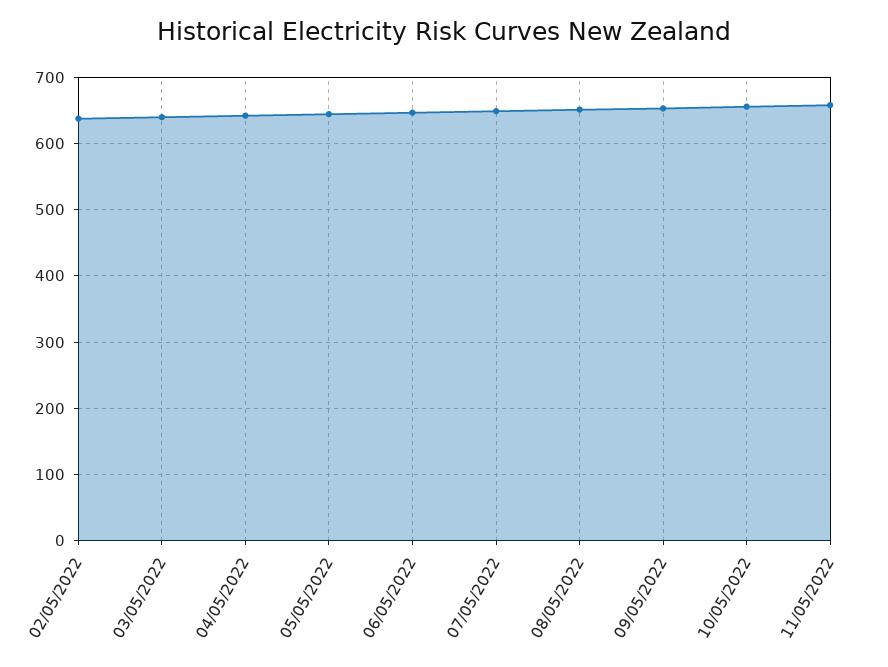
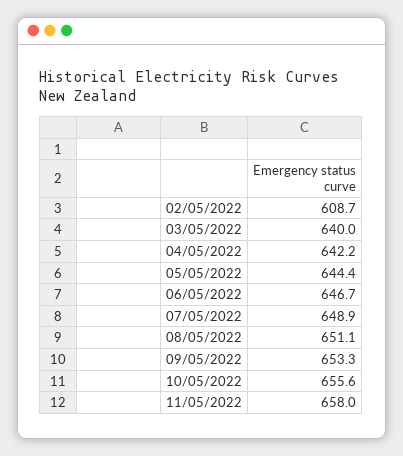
02/05/2022: 640 -> 608.7

